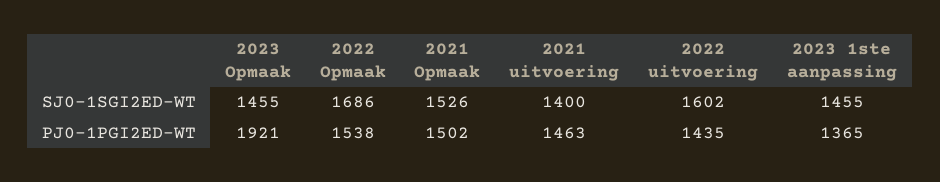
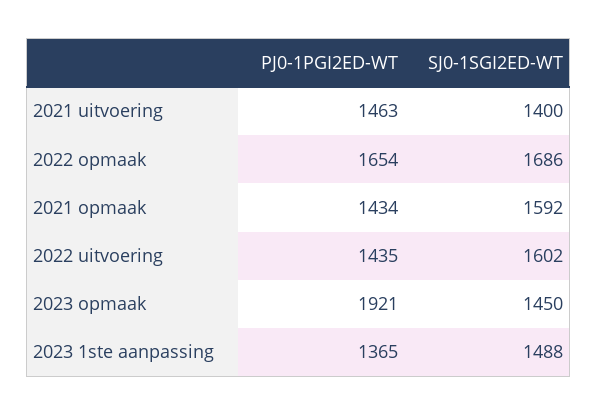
2023 Opmaak, SJ0-1SGI2ED-WT: 1455 -> 1450
2021 Opmaak, SJ0-1SGI2ED-WT: 1526 -> 1592
2023 1ste aanpassing, SJ0-1SGI2ED-WT: 1455 -> 1488
2022 Opmaak, PJ0-1PGI2ED-WT: 1538 -> 1654
2021 Opmaak, PJ0-1PGI2ED-WT: 1502 -> 1434

